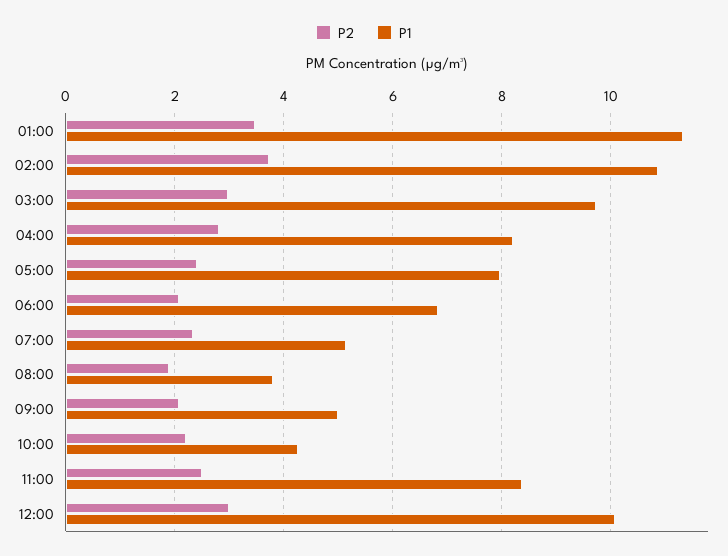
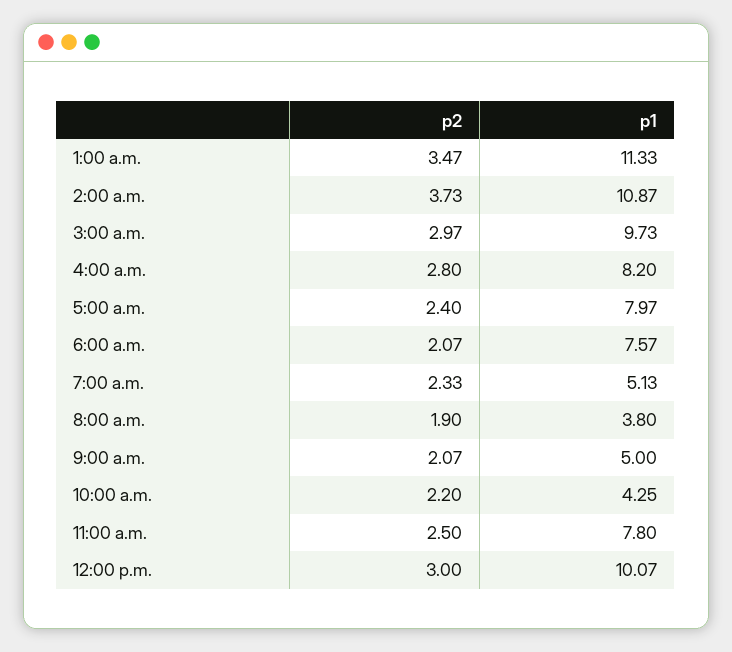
P1, 06:00: 6.8 -> 7.57
P1, 11:00: 8.4 -> 7.8

